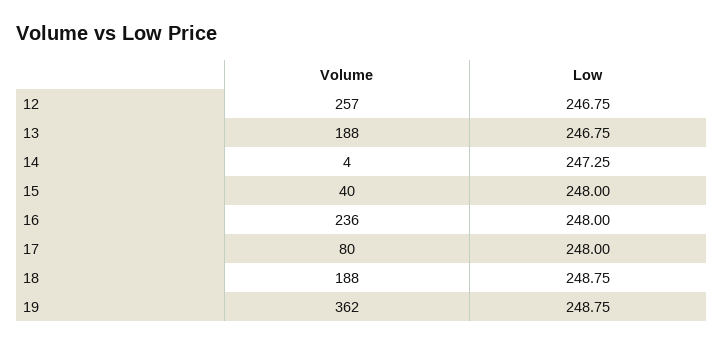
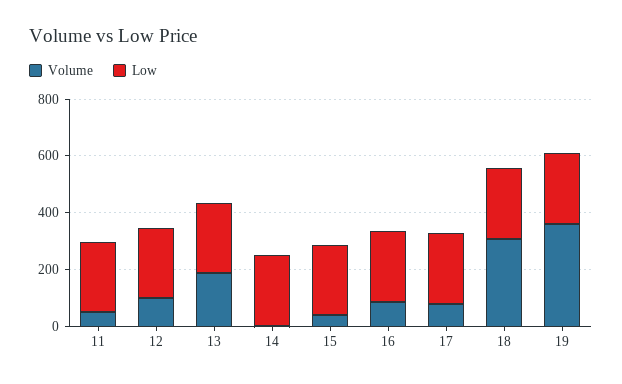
Volume, 12: 257 -> 100
Volume, 16: 236 -> 100
Volume, 18: 188 -> 300
Volume, 11: none -> 50
Low, 11: none -> 250

